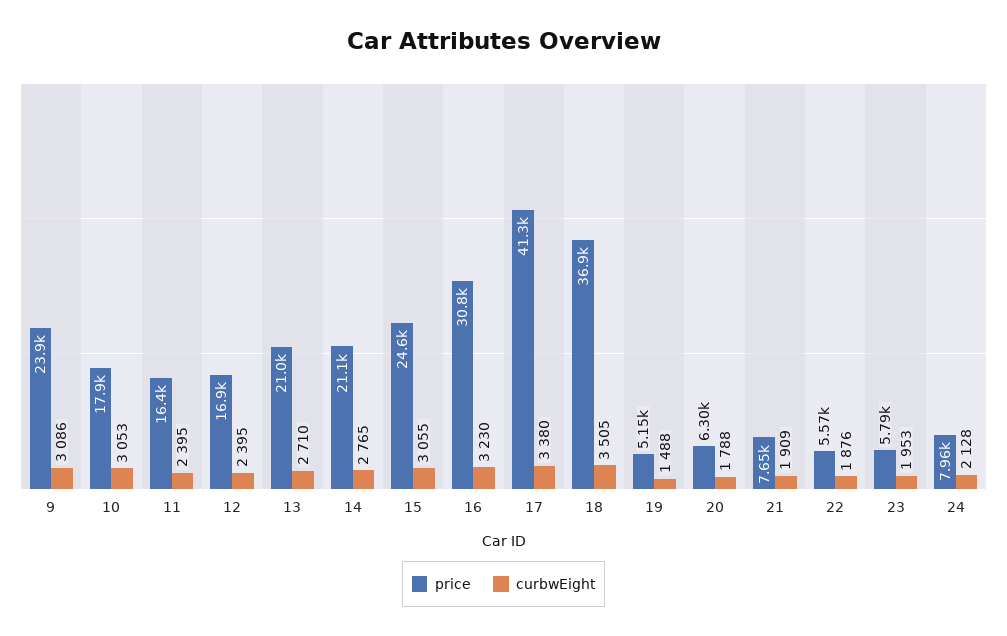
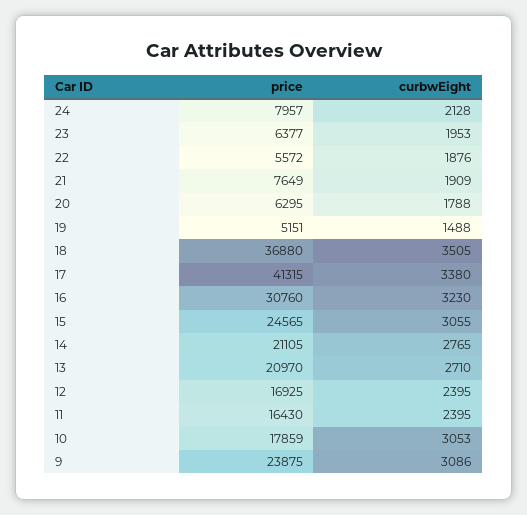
price, 23: 5790 -> 6377

